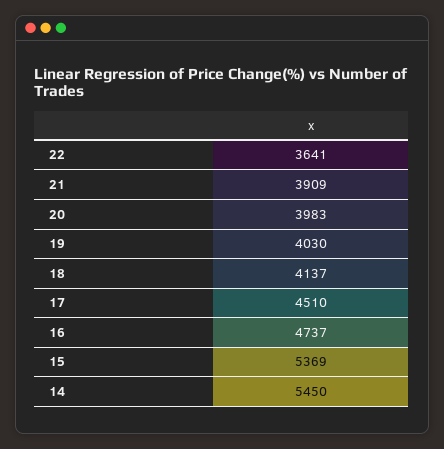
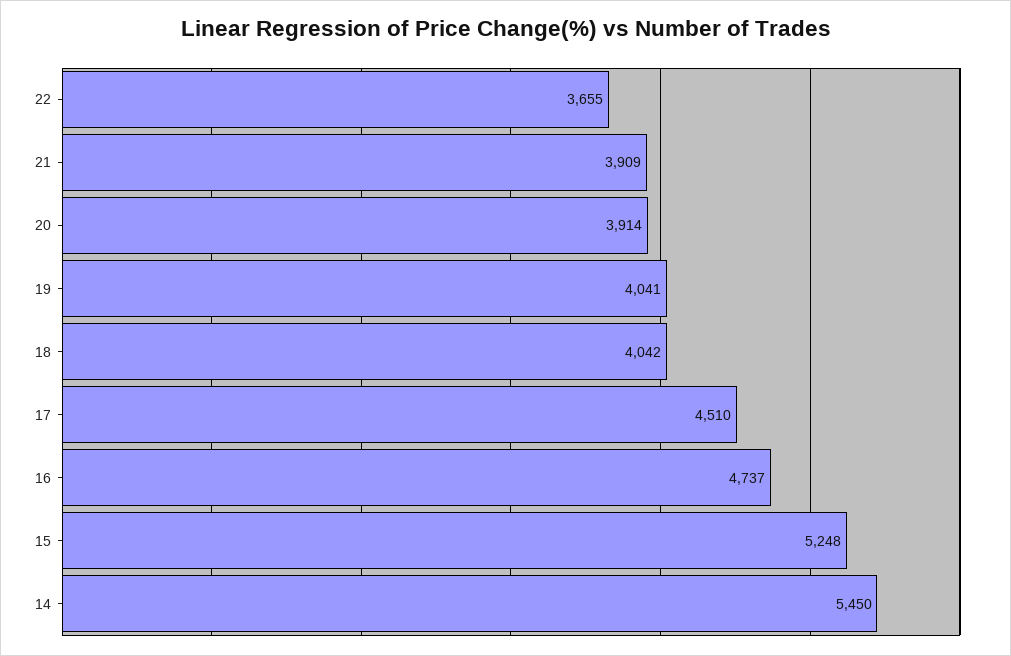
22: 3641 -> 3655
20: 3983 -> 3914
19: 4030 -> 4041
18: 4137 -> 4042
15: 5369 -> 5248

